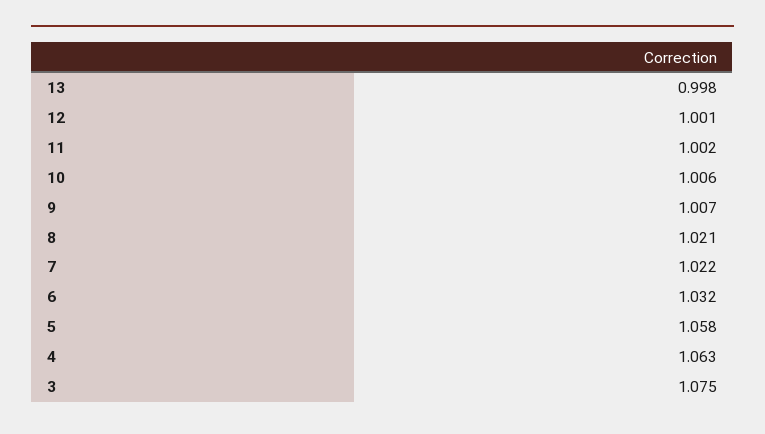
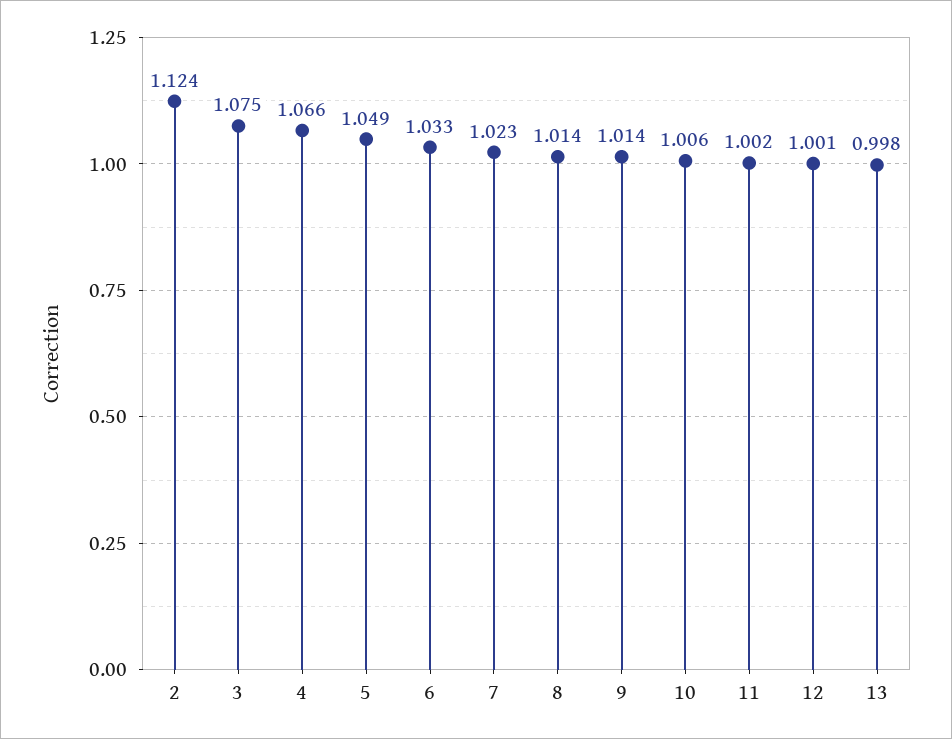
9: 1.007 -> 1.014
8: 1.021 -> 1.014
7: 1.022 -> 1.023
6: 1.032 -> 1.033
5: 1.058 -> 1.049
4: 1.063 -> 1.066
2: none -> 1.124

